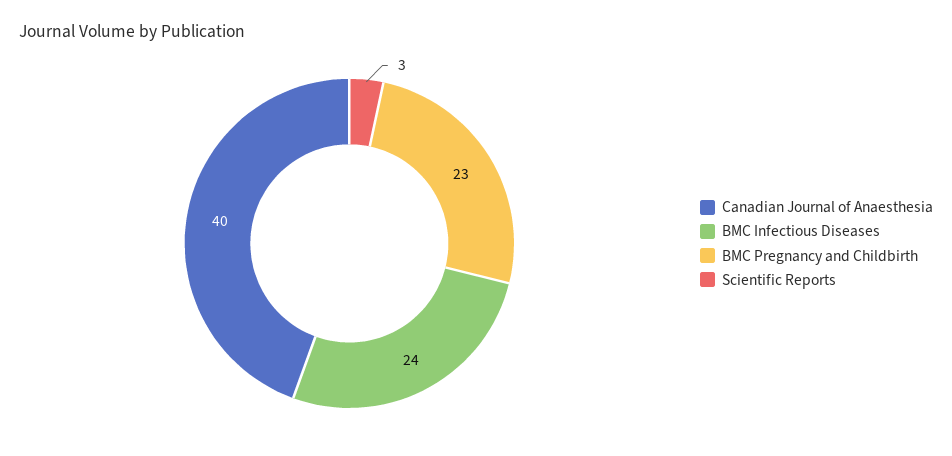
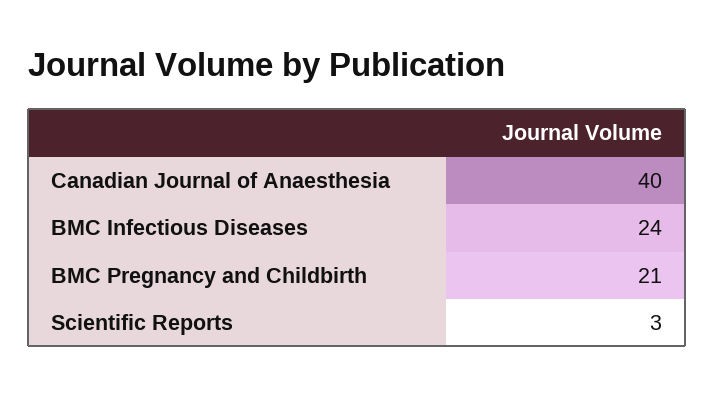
BMC Pregnancy and Childbirth: 23 -> 21

